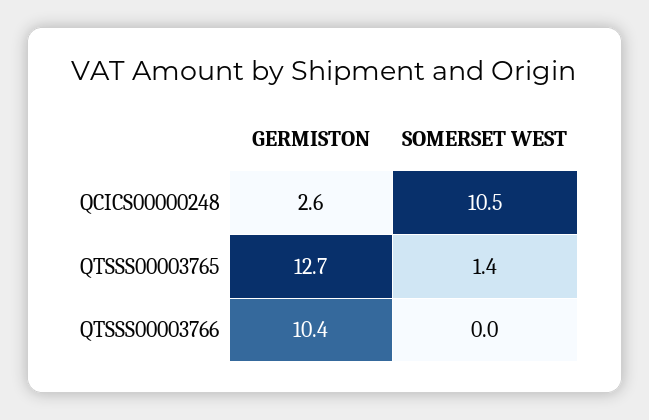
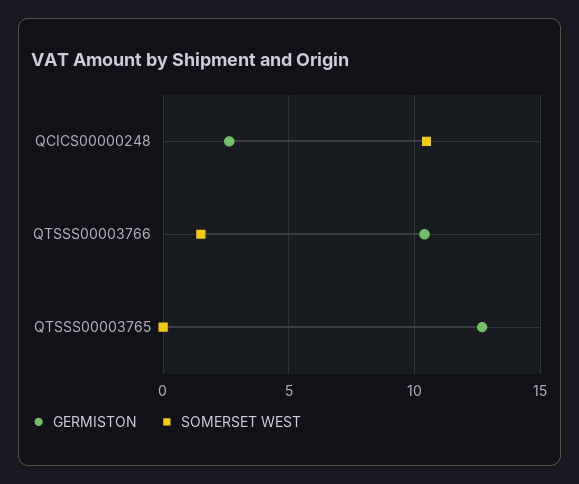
SOMERSET WEST, QTSSS00003765: 1.4 -> 0
SOMERSET WEST, QTSSS00003766: 0 -> 1.5

